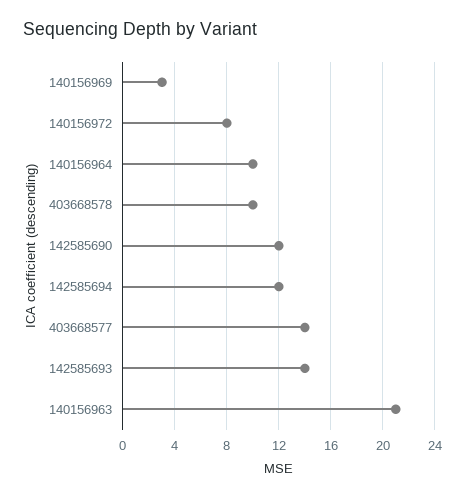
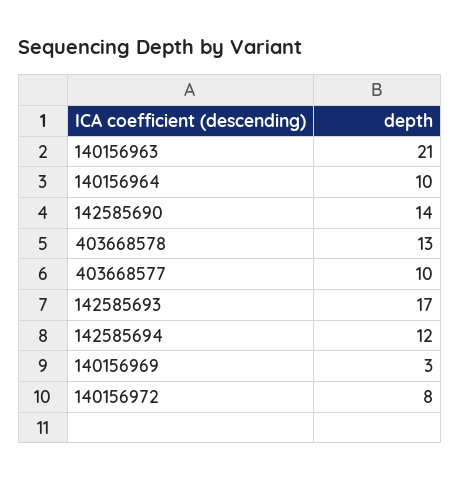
403668578: 10 -> 13
142585690: 12 -> 14
403668577: 14 -> 10
142585693: 14 -> 17

